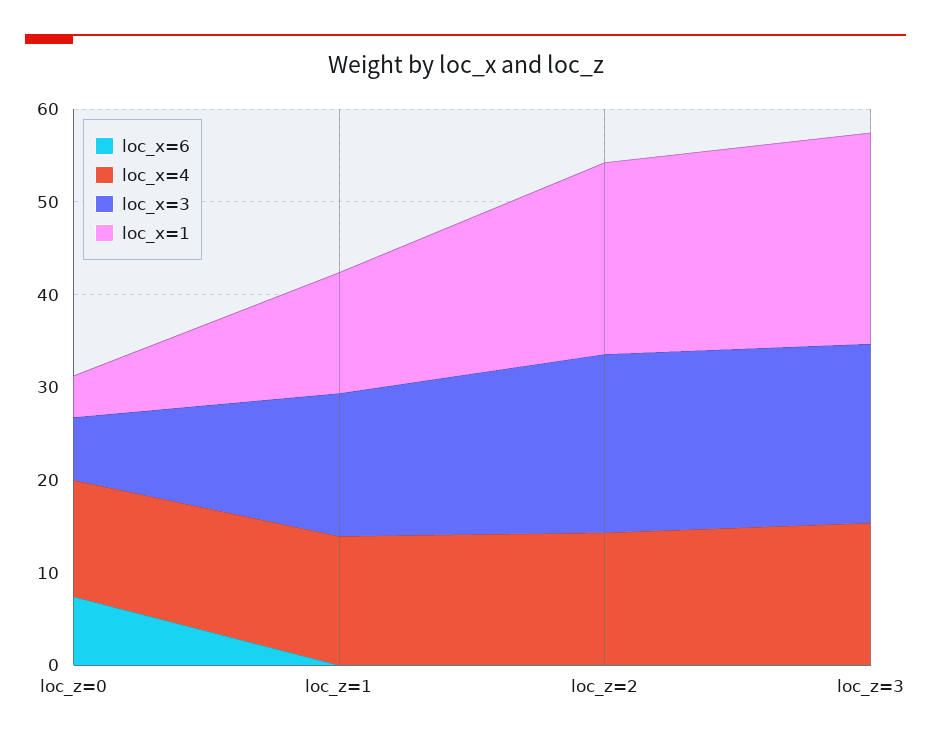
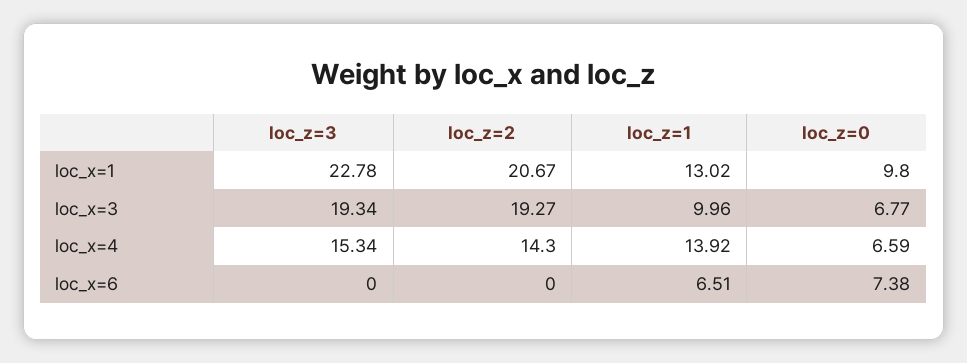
loc_x=4, loc_z=0: 12 -> 6.59
loc_x=1, loc_z=0: 4 -> 9.8
loc_x=6, loc_z=1: 0 -> 6.51
loc_x=3, loc_z=1: 16 -> 9.96

